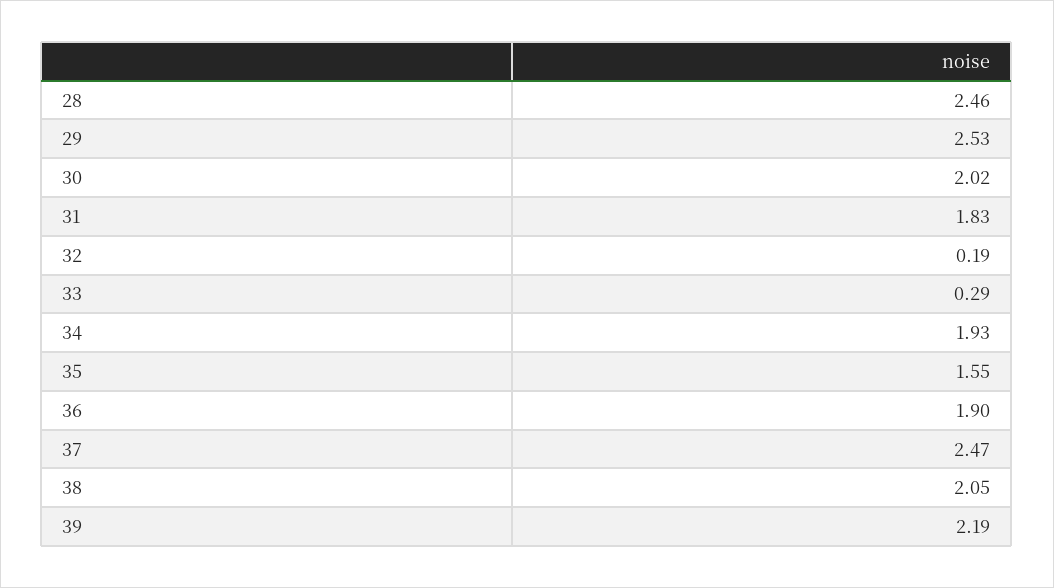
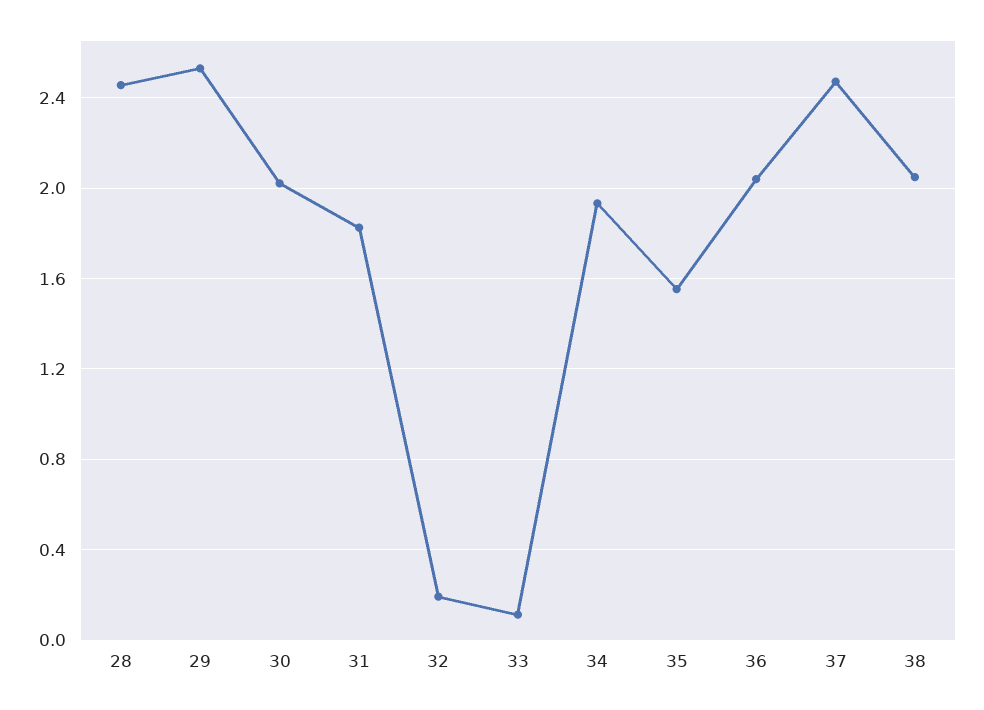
33: 0.29 -> 0.1
36: 1.9 -> 2.05
39: 2.19 -> none

